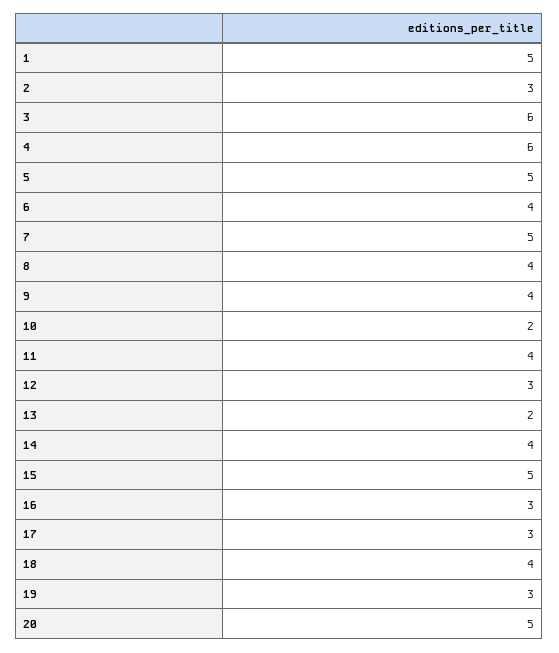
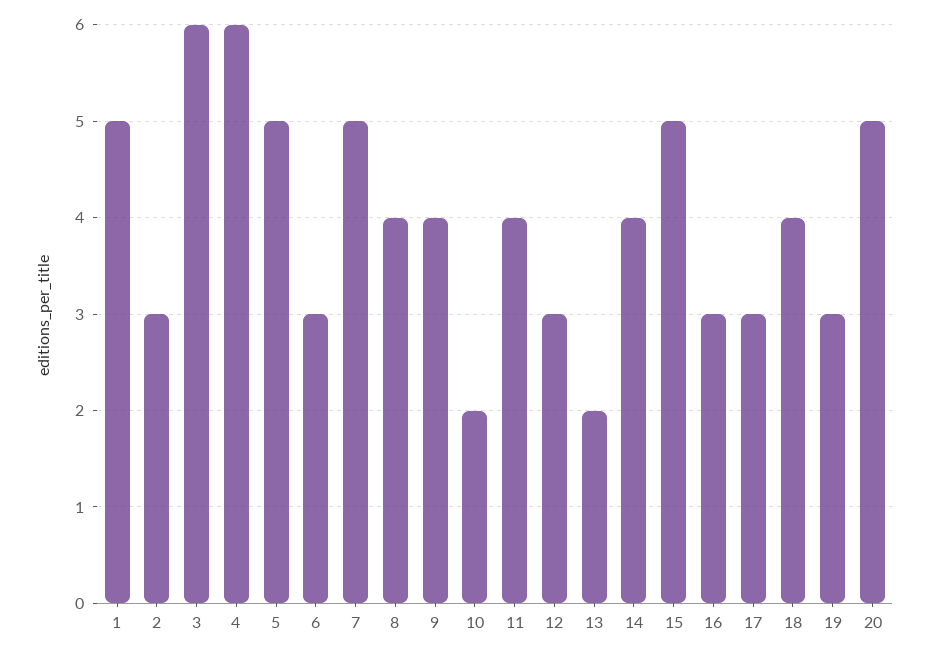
6: 4 -> 3

